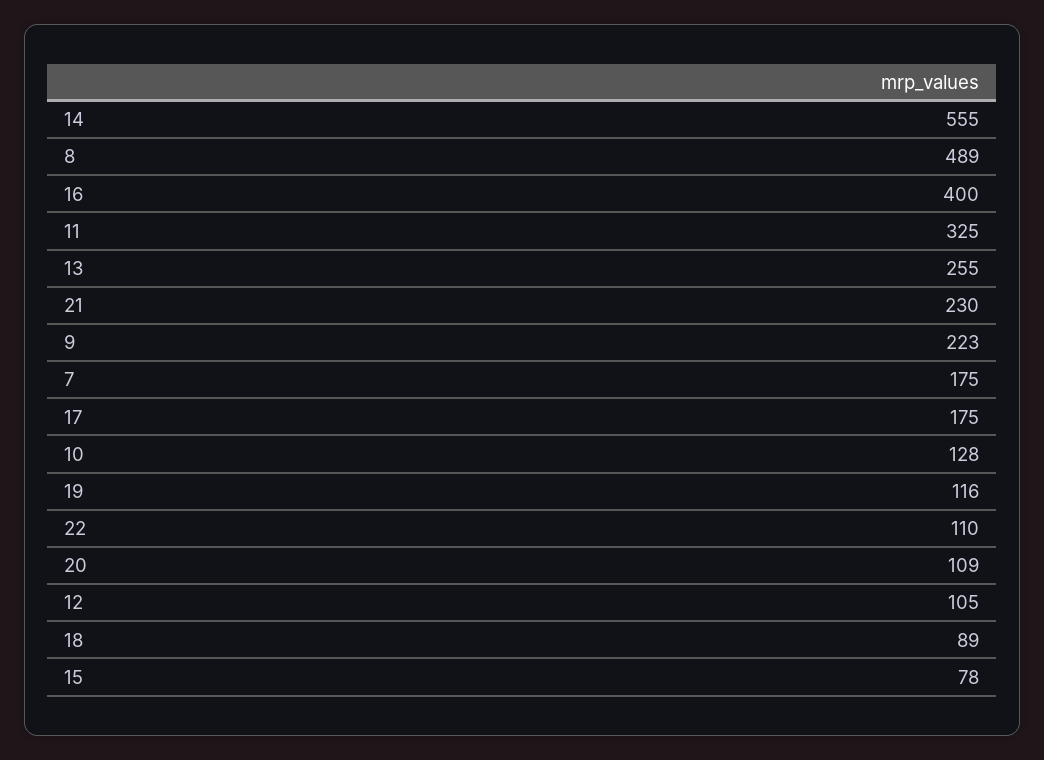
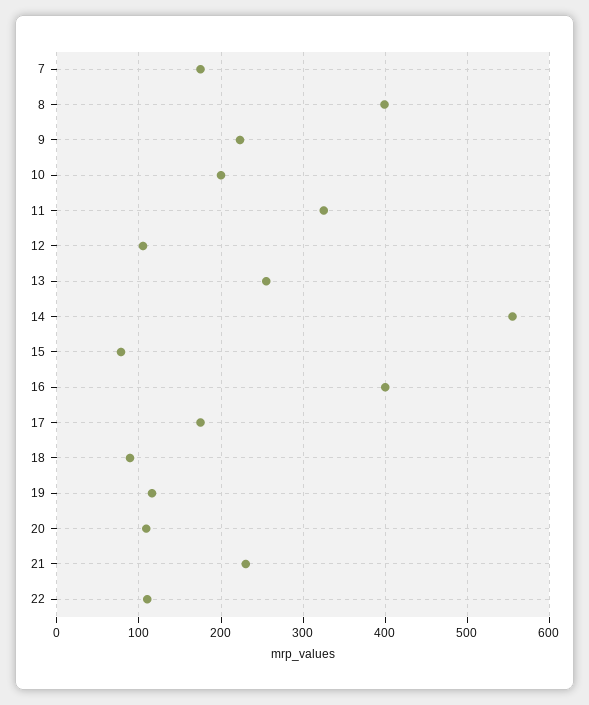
8: 489 -> 400
10: 128 -> 200

